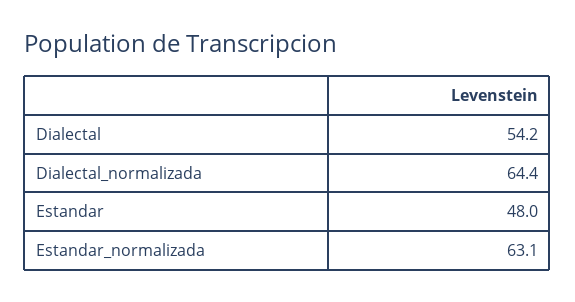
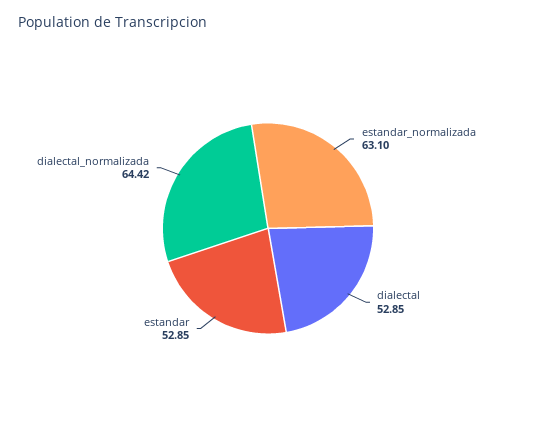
Dialectal: 54.2 -> 52.85
Estandar: 48 -> 52.85

